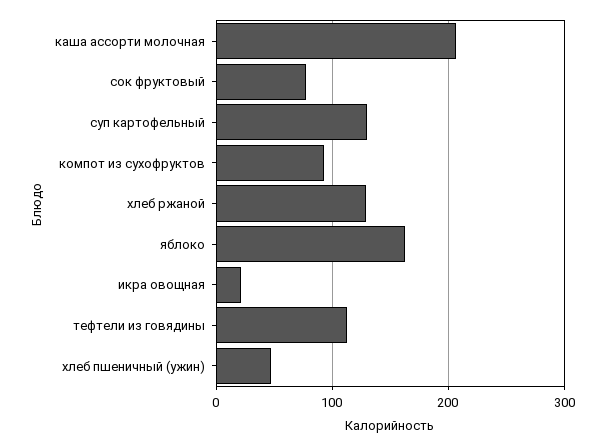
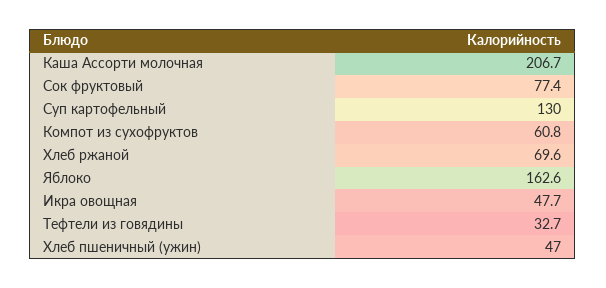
компот из сухофруктов: 90 -> 60.8
хлеб ржаной: 130 -> 69.6
икра овощная: 20 -> 47.7
тефтели из говядины: 110 -> 32.7

